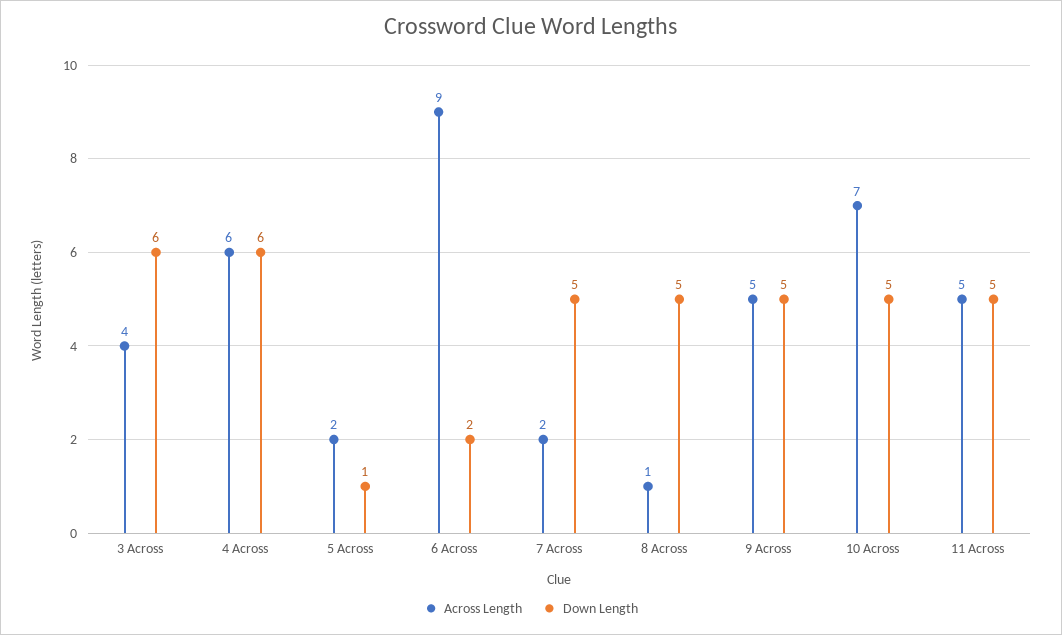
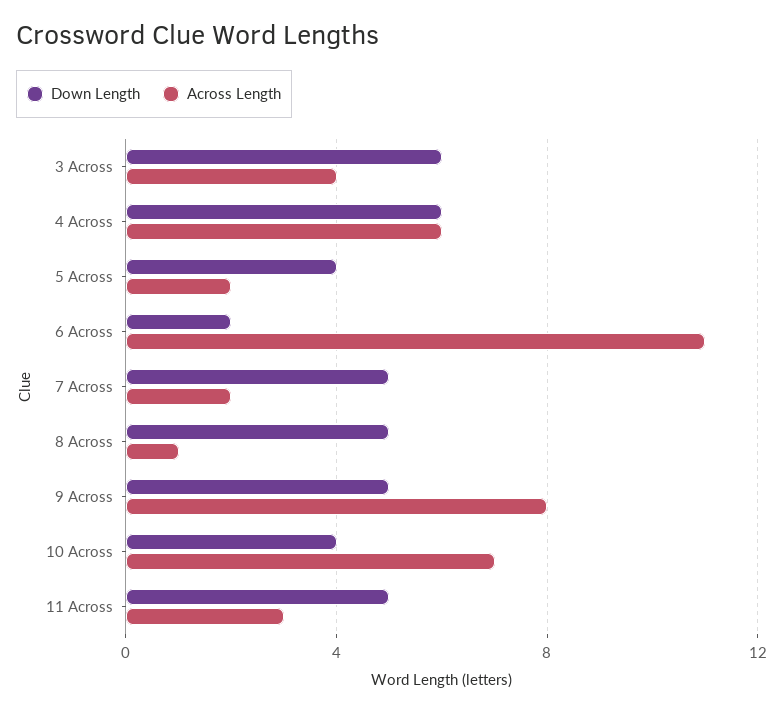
Down Length, 5 Across: 1 -> 4
Across Length, 6 Across: 9 -> 11
Across Length, 9 Across: 5 -> 8
Down Length, 10 Across: 5 -> 4
Across Length, 11 Across: 5 -> 3

